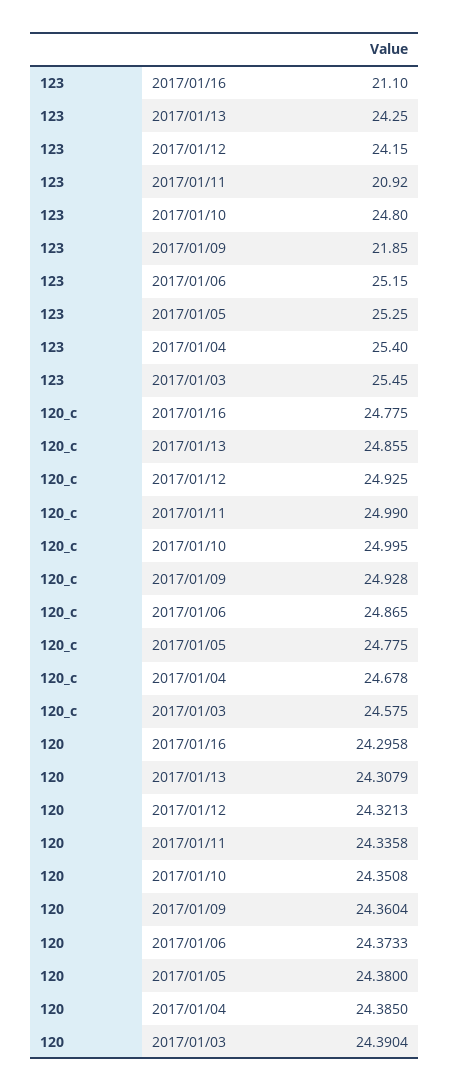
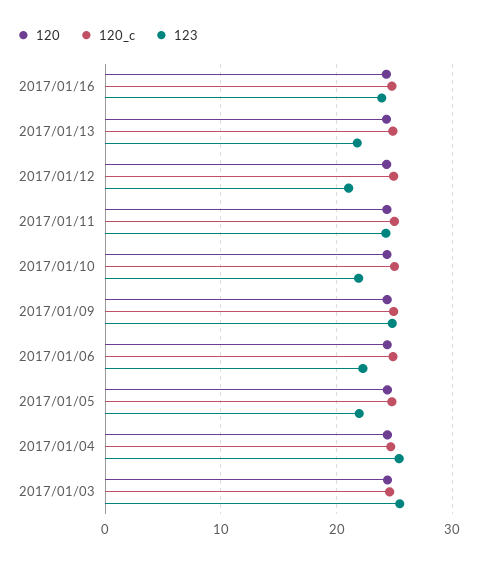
123, 2017/01/16: 21.1 -> 24
123, 2017/01/13: 24.25 -> 22
123, 2017/01/12: 24.15 -> 21
123, 2017/01/11: 20.92 -> 24
123, 2017/01/10: 24.8 -> 22
123, 2017/01/09: 21.85 -> 25
123, 2017/01/06: 25.15 -> 22
123, 2017/01/05: 25.25 -> 22

